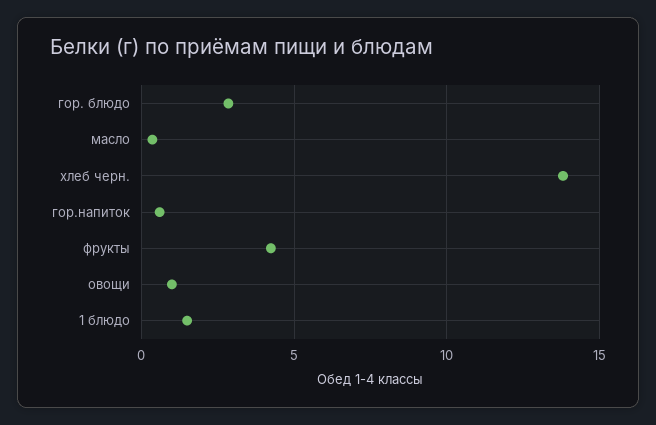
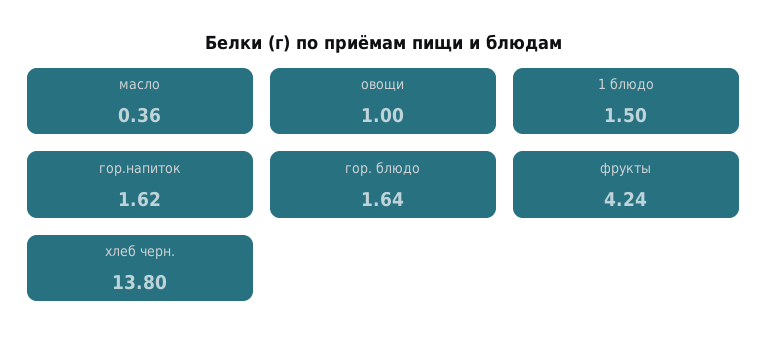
гор. блюдо: 3 -> 1.64
гор.напиток: 0.5 -> 1.62

